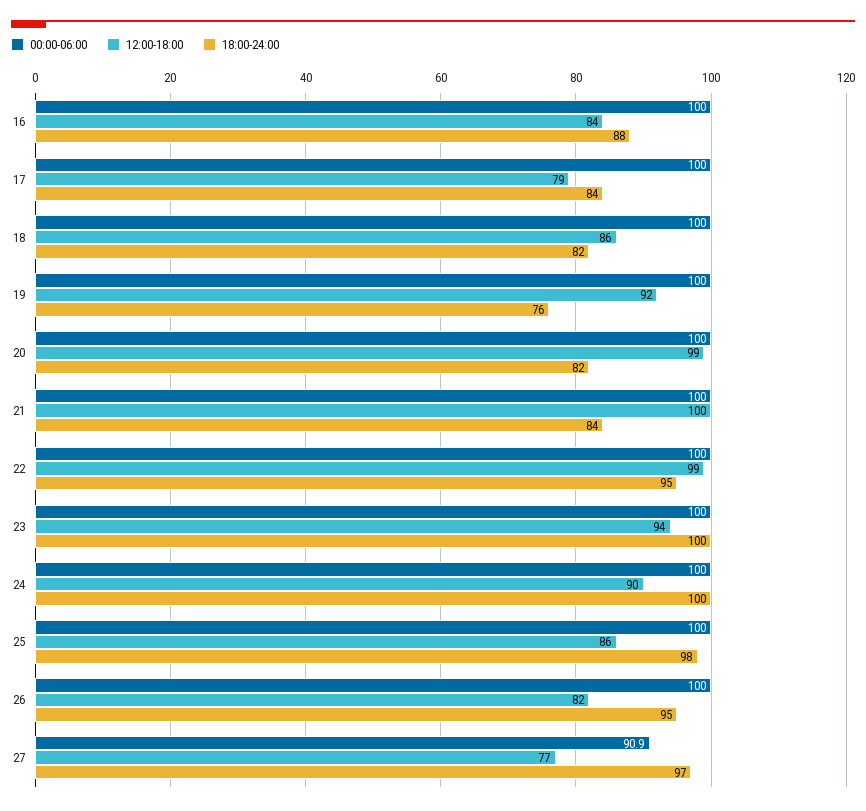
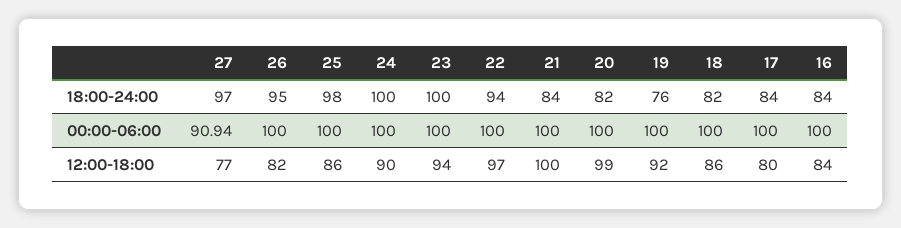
18:00-24:00, 16: 88 -> 84
12:00-18:00, 17: 79 -> 80
12:00-18:00, 22: 99 -> 97
18:00-24:00, 22: 95 -> 94

